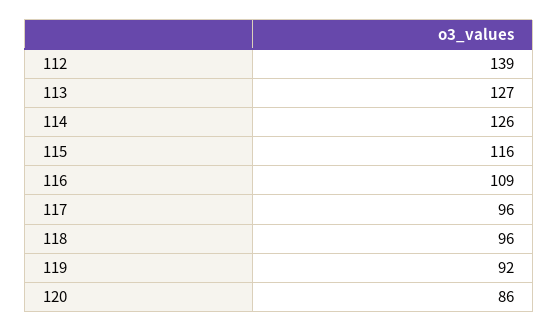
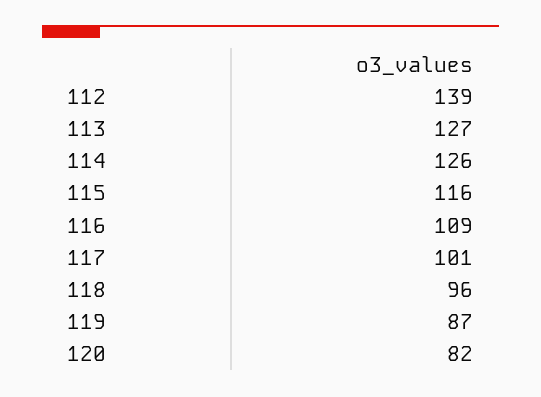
117: 96 -> 101
119: 92 -> 87
120: 86 -> 82

